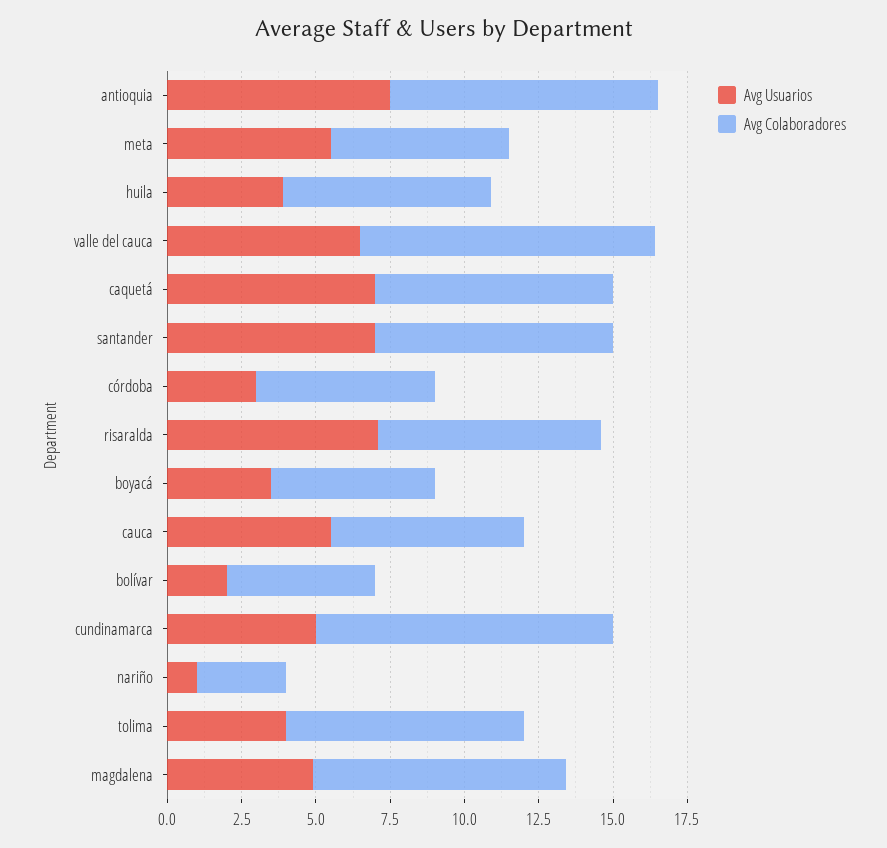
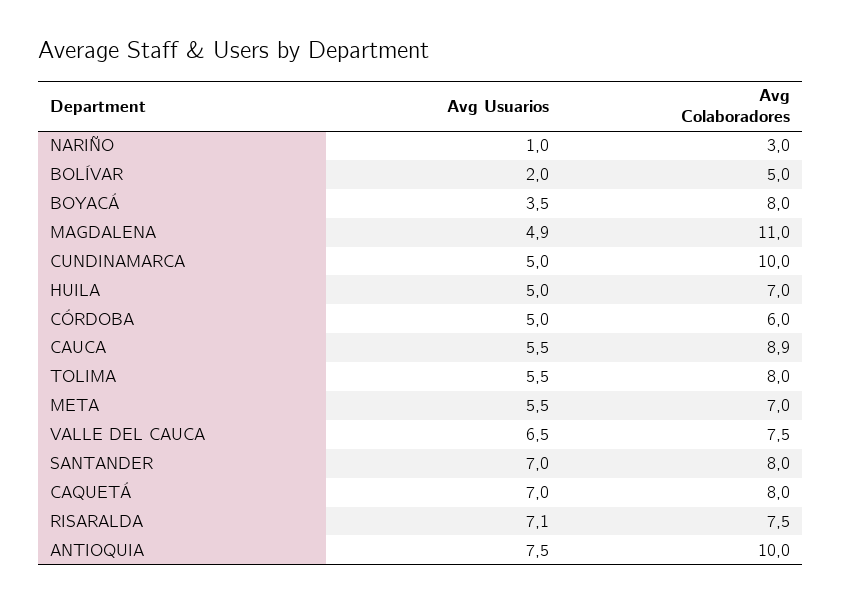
Avg Colaboradores, antioquia: 9 -> 10
Avg Colaboradores, meta: 6 -> 7
Avg Usuarios, huila: 4 -> 5
Avg Colaboradores, valle del cauca: 10 -> 7.5
Avg Usuarios, córdoba: 3 -> 5
Avg Colaboradores, boyacá: 5.5 -> 8
Avg Colaboradores, cauca: 6.5 -> 8.9
Avg Usuarios, tolima: 4 -> 5.5
Avg Colaboradores, magdalena: 8.5 -> 11

